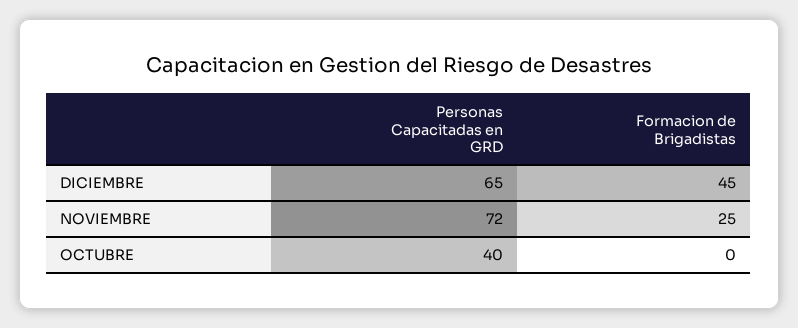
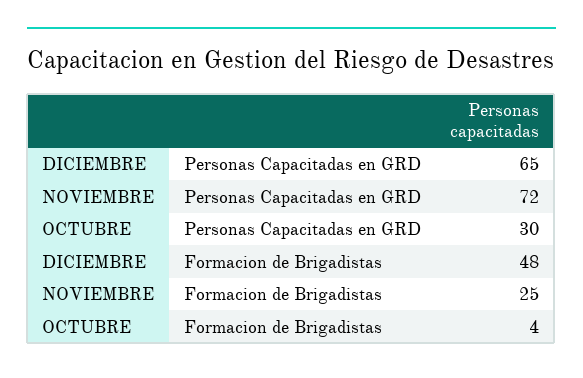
Formacion de Brigadistas, DICIEMBRE: 45 -> 48
Personas Capacitadas en GRD, OCTUBRE: 40 -> 30
Formacion de Brigadistas, OCTUBRE: 0 -> 4

